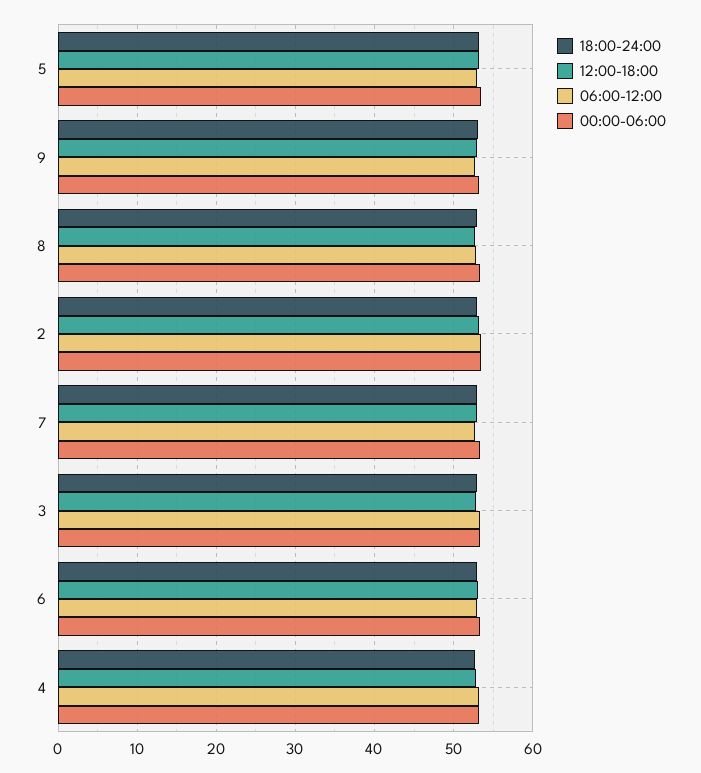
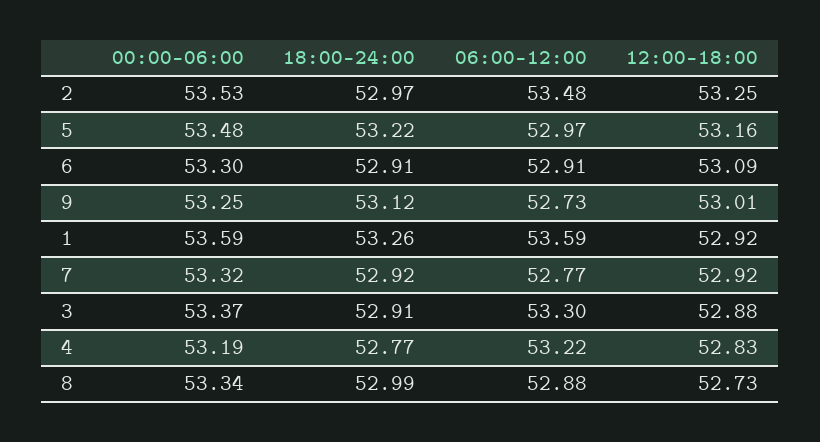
00:00-06:00, 1: none -> 53.59
18:00-24:00, 1: none -> 53.26
06:00-12:00, 1: none -> 53.59
12:00-18:00, 1: none -> 52.92

